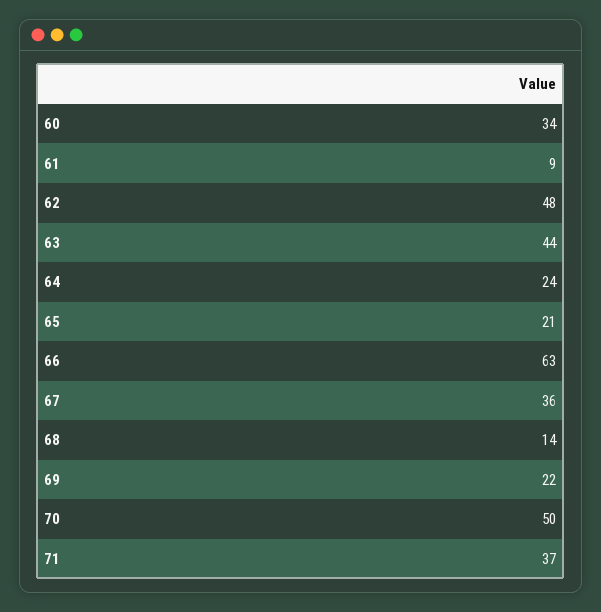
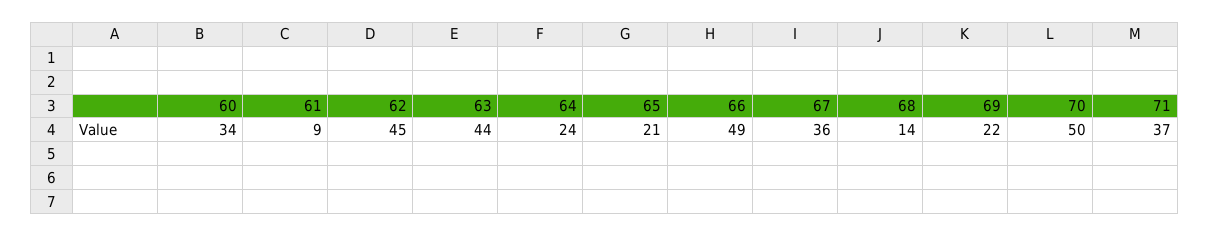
62: 48 -> 45
66: 63 -> 49

